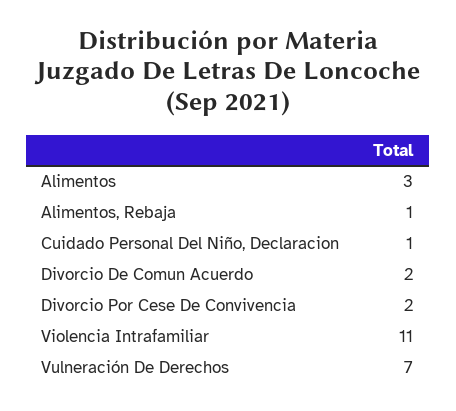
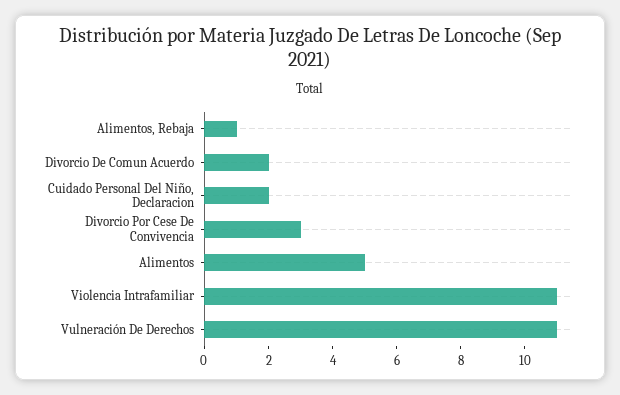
Alimentos: 3 -> 5
Cuidado Personal Del Niño, Declaracion: 1 -> 2
Divorcio Por Cese De Convivencia: 2 -> 3
Vulneración De Derechos: 7 -> 11

